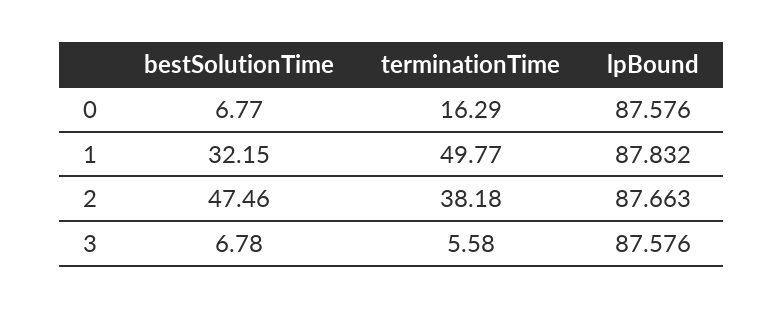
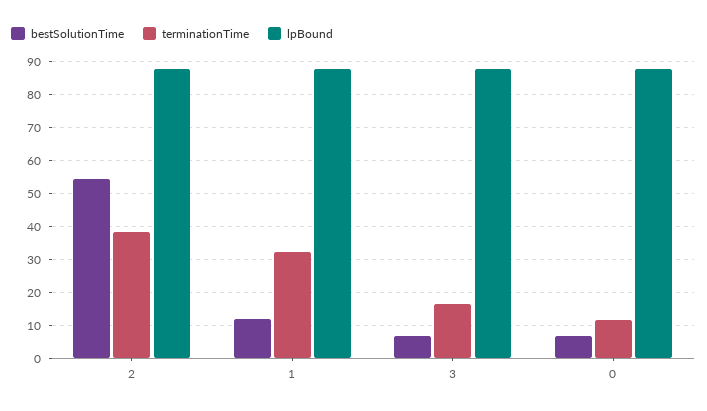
terminationTime, 0: 16.29 -> 12
bestSolutionTime, 1: 32.15 -> 12
terminationTime, 1: 49.77 -> 32
bestSolutionTime, 2: 47.46 -> 54
terminationTime, 3: 5.58 -> 16

